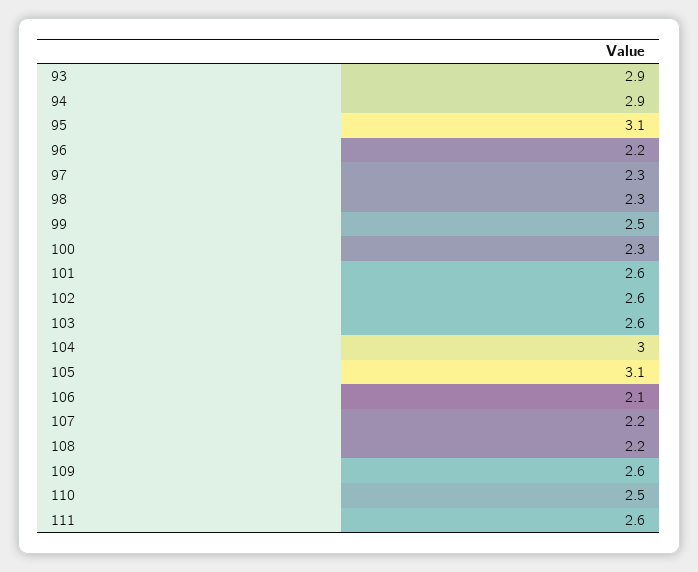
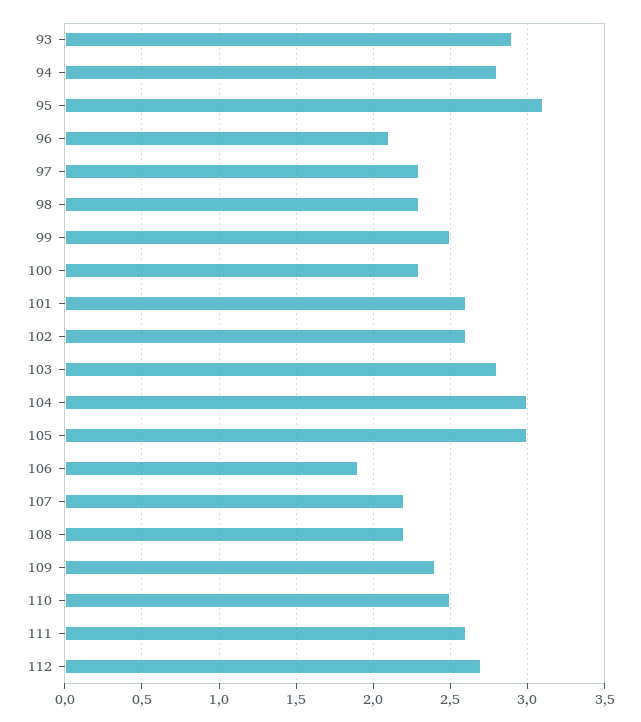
94: 2.9 -> 2.8
96: 2.2 -> 2.1
103: 2.6 -> 2.8
105: 3.1 -> 3
106: 2.1 -> 1.9
109: 2.6 -> 2.4
112: none -> 2.7

